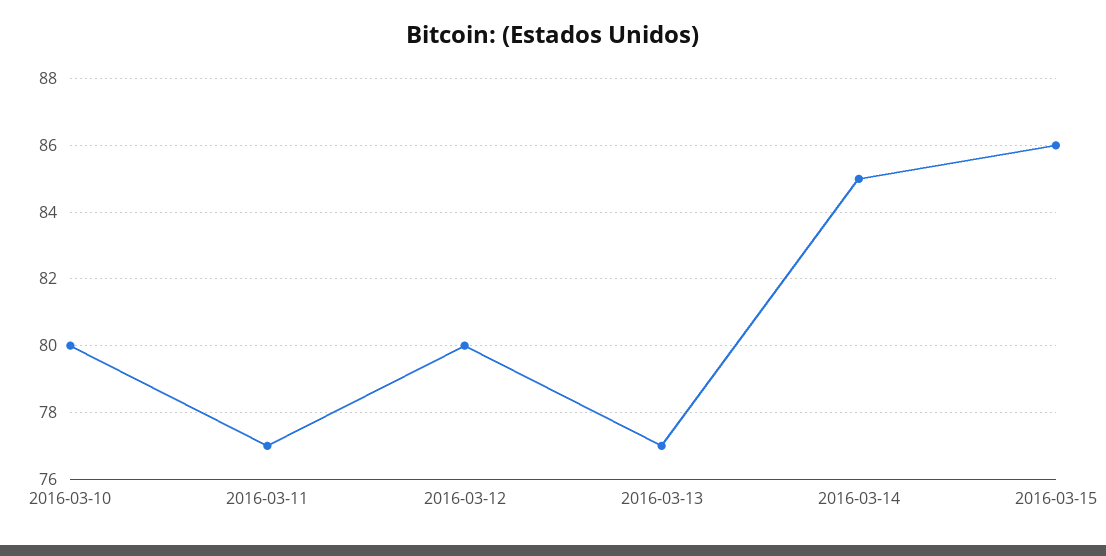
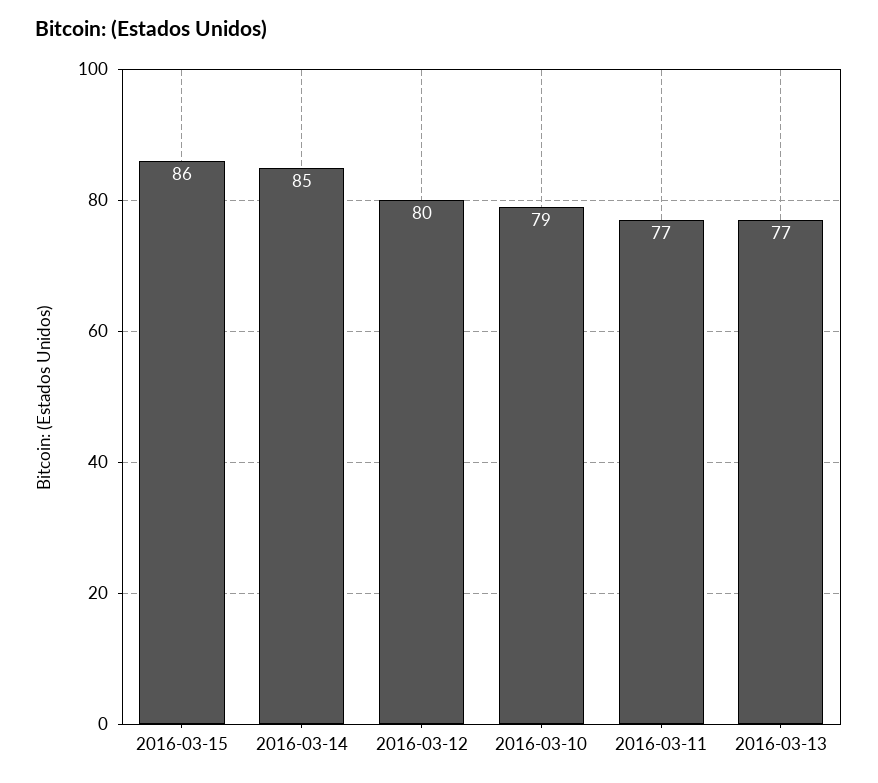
2016-03-10: 80 -> 79

